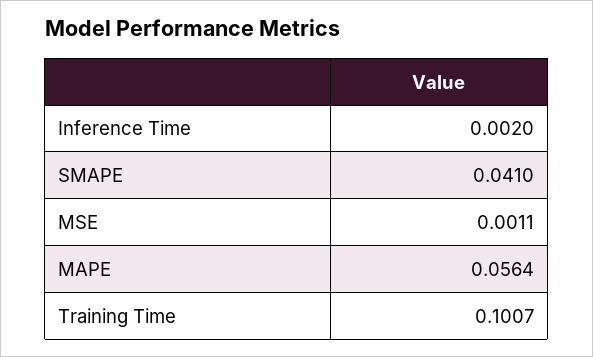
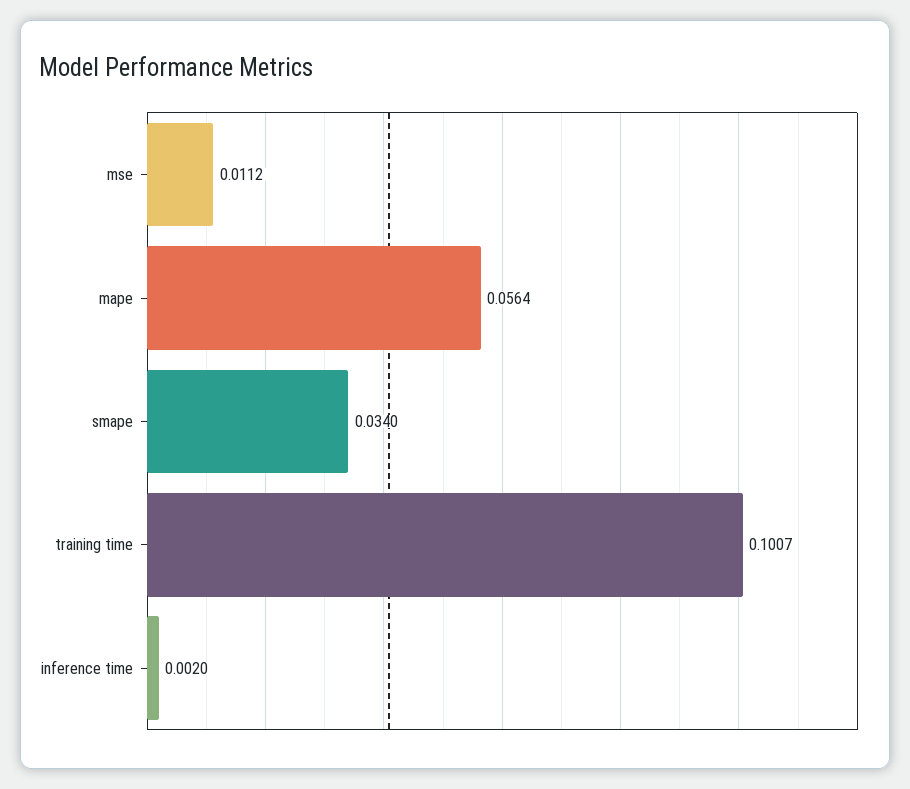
SMAPE: 0.041 -> 0.034
MSE: 0.0011 -> 0.0112

